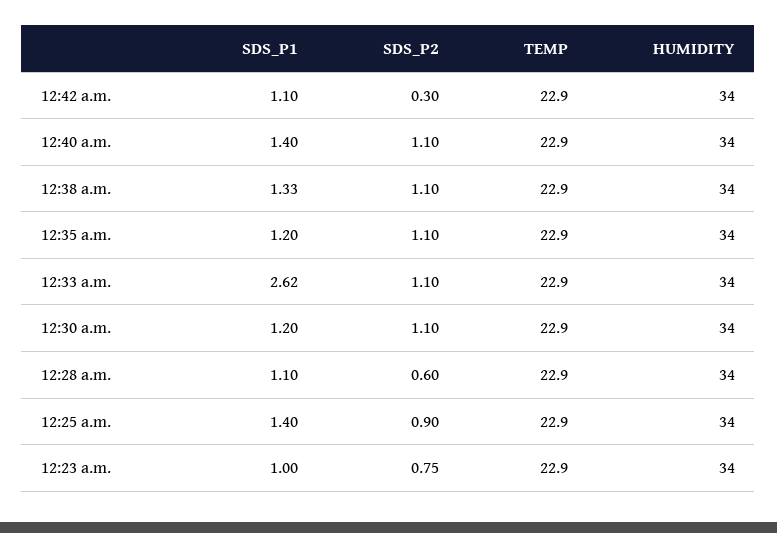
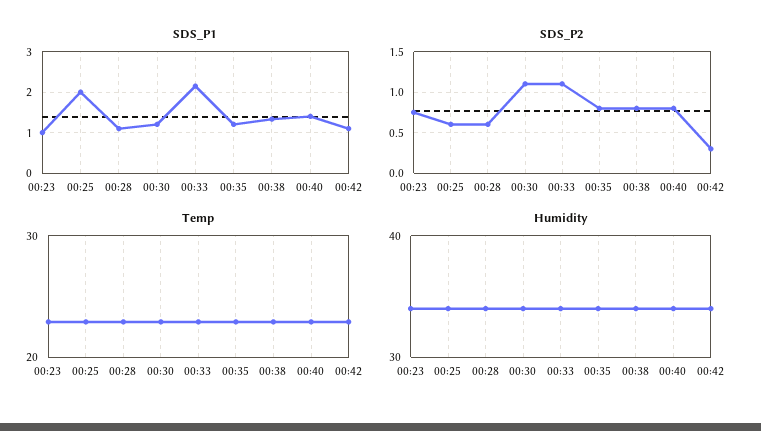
SDS_P2, 12:40 a.m.: 1.1 -> 0.8
SDS_P2, 12:38 a.m.: 1.1 -> 0.8
SDS_P2, 12:35 a.m.: 1.1 -> 0.8
SDS_P1, 12:33 a.m.: 2.62 -> 2.2
SDS_P1, 12:25 a.m.: 1.4 -> 2
SDS_P2, 12:25 a.m.: 0.9 -> 0.6

